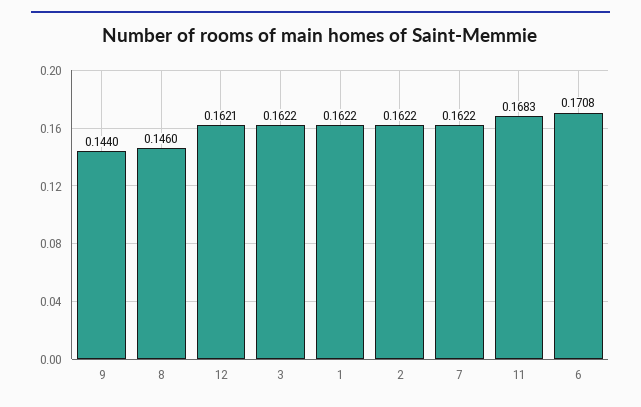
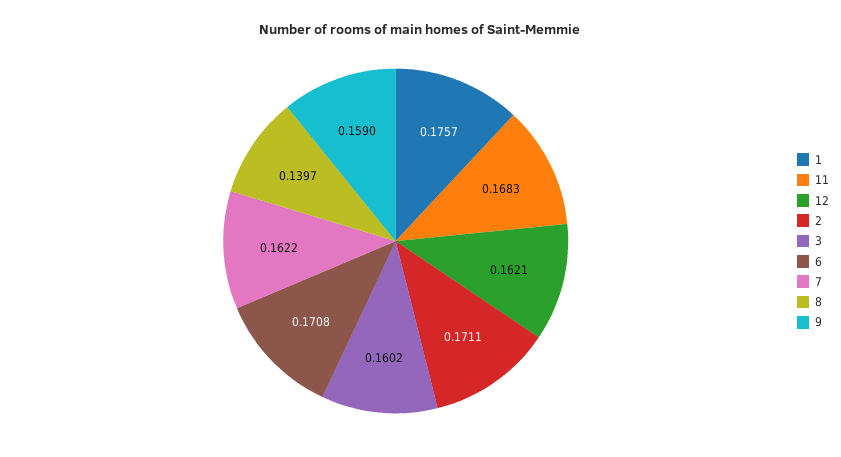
9: 0.144 -> 0.159
8: 0.146 -> 0.1397
3: 0.1622 -> 0.1602
1: 0.1622 -> 0.1757
2: 0.1622 -> 0.1711

